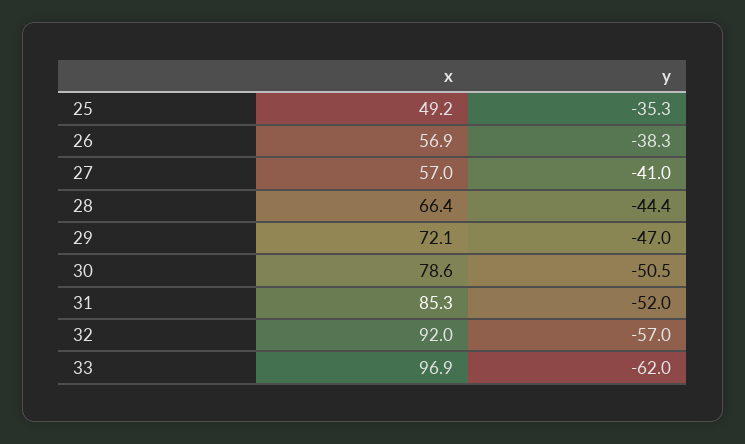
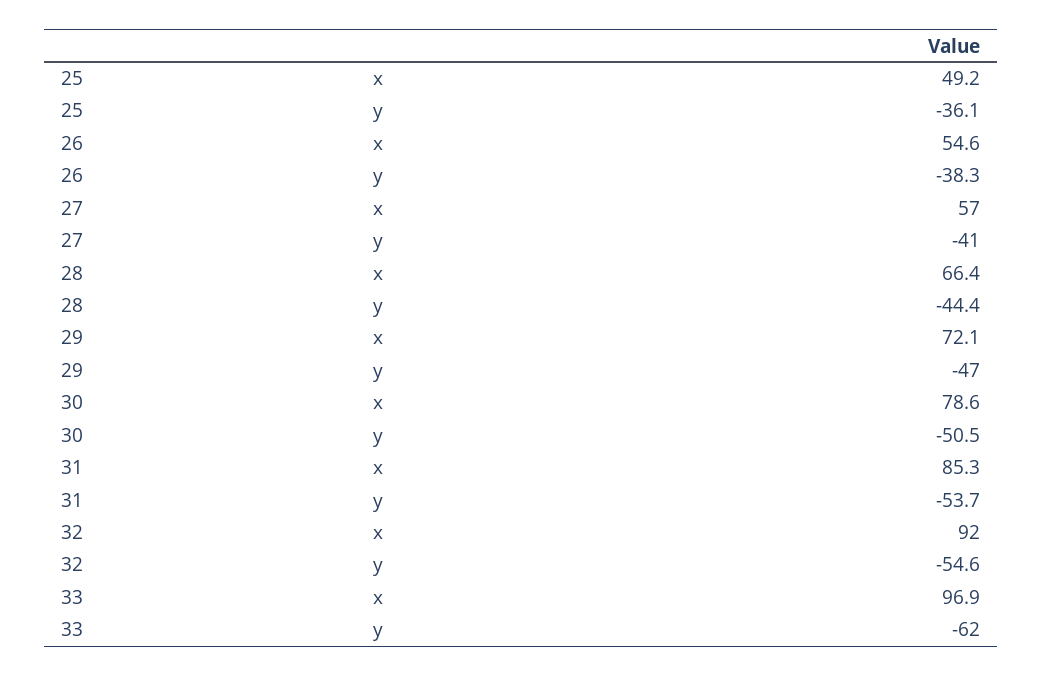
y, 25: -35.3 -> -36.1
x, 26: 56.9 -> 54.6
y, 31: -52 -> -53.7
y, 32: -57 -> -54.6

